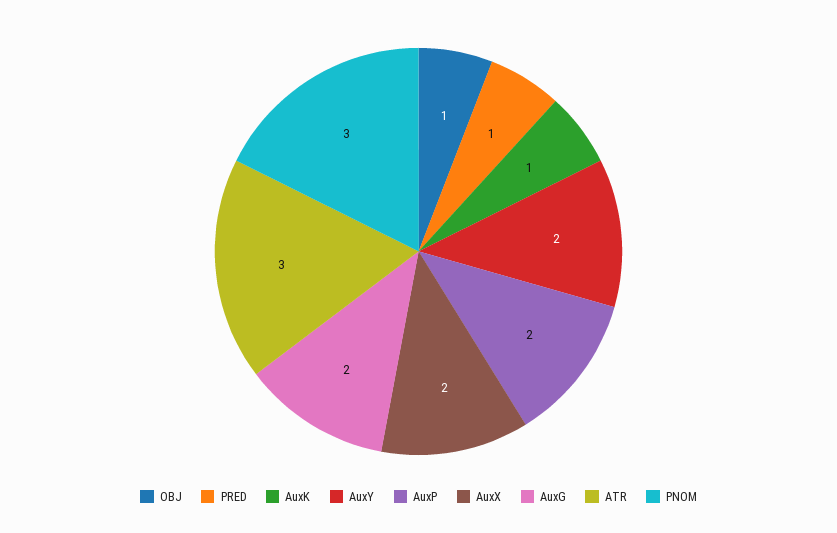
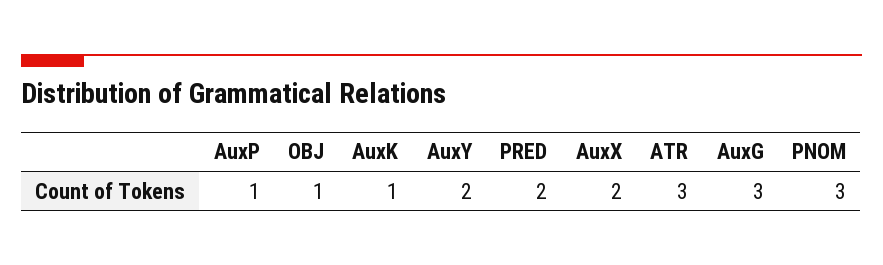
PRED: 1 -> 2
AuxP: 2 -> 1
AuxG: 2 -> 3

